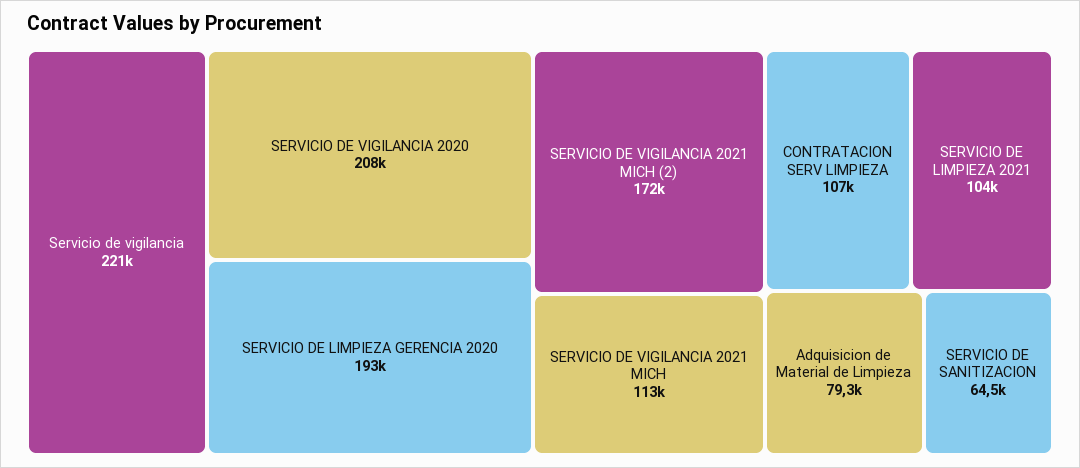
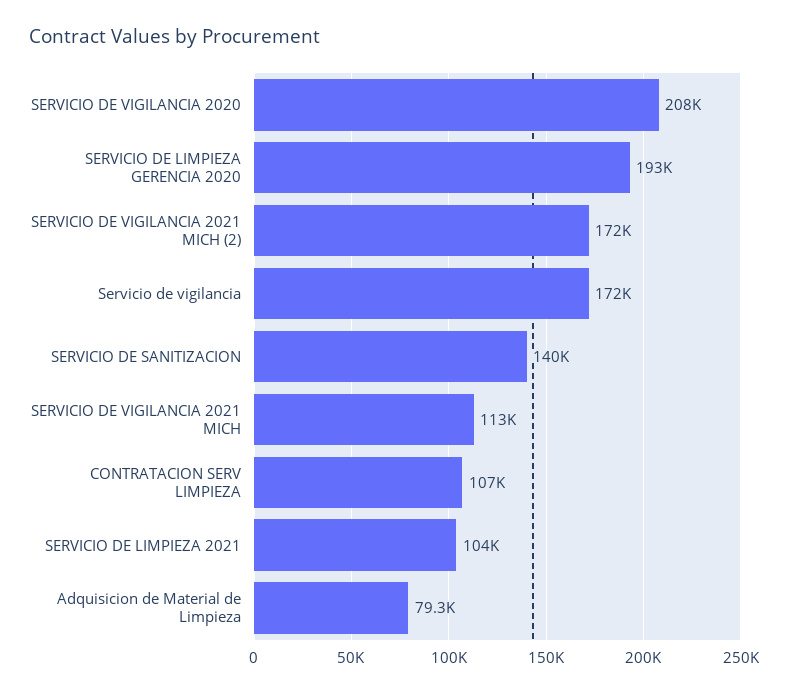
Servicio de vigilancia: 221000 -> 172000
SERVICIO DE SANITIZACION: 64500 -> 140000

